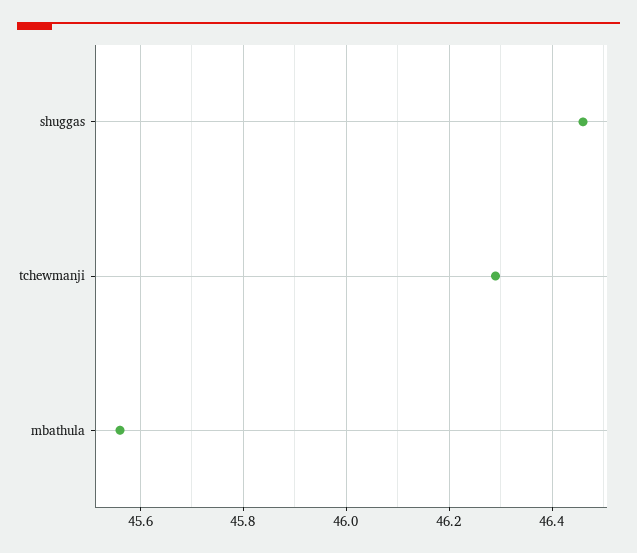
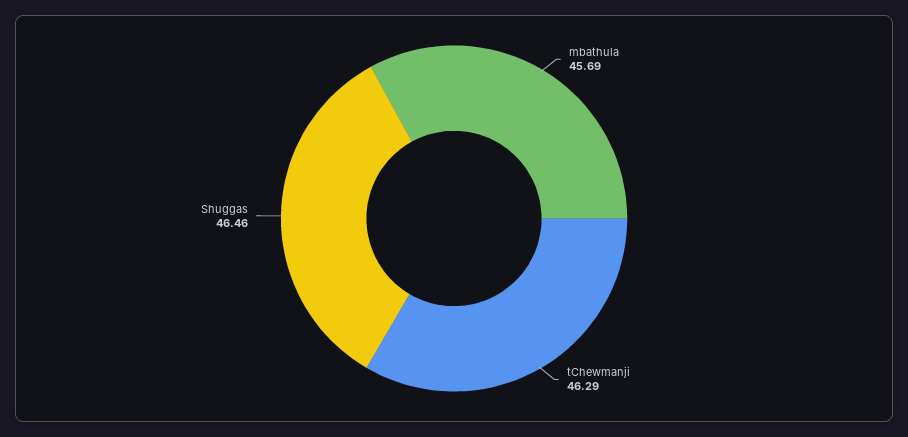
mbathula: 45.55 -> 45.69

